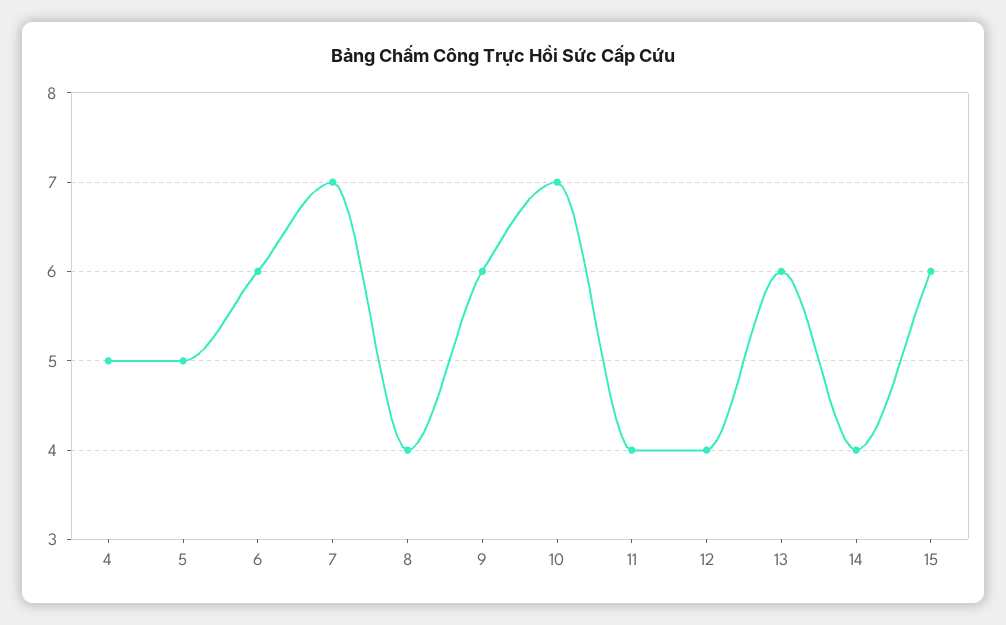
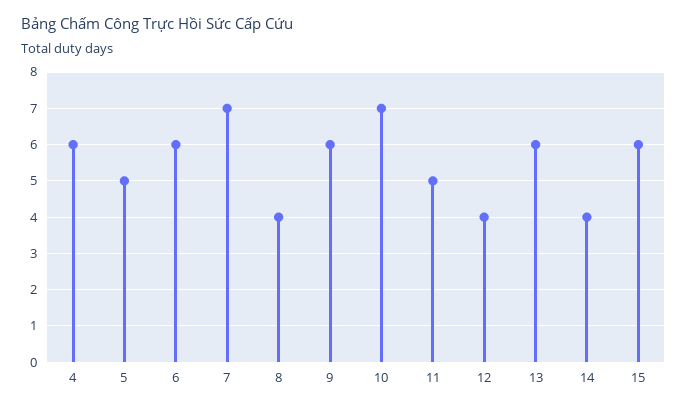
4: 5 -> 6
11: 4 -> 5

